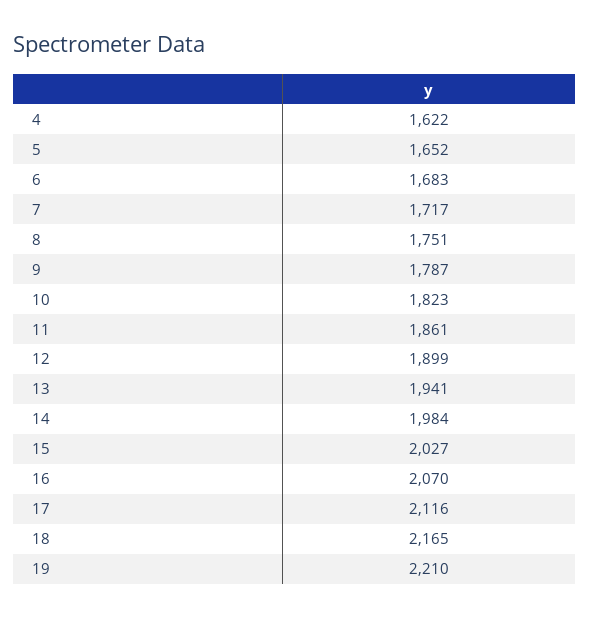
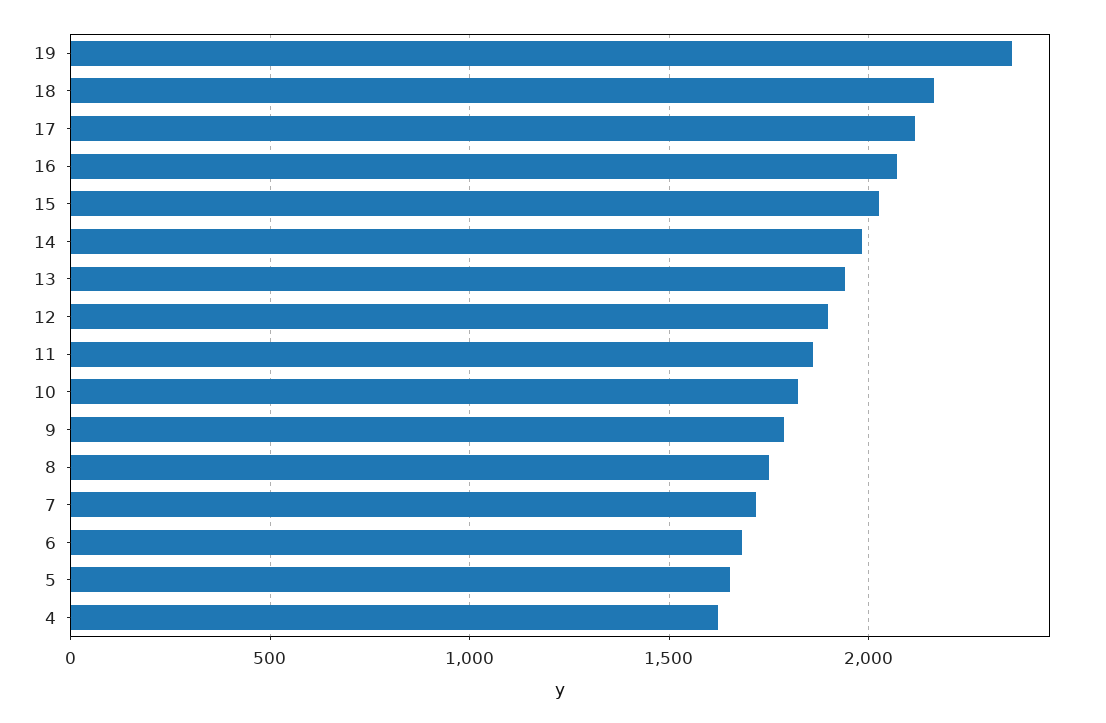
19: 2210 -> 2350

